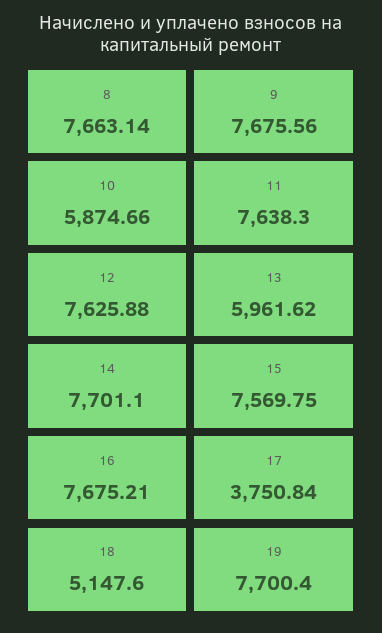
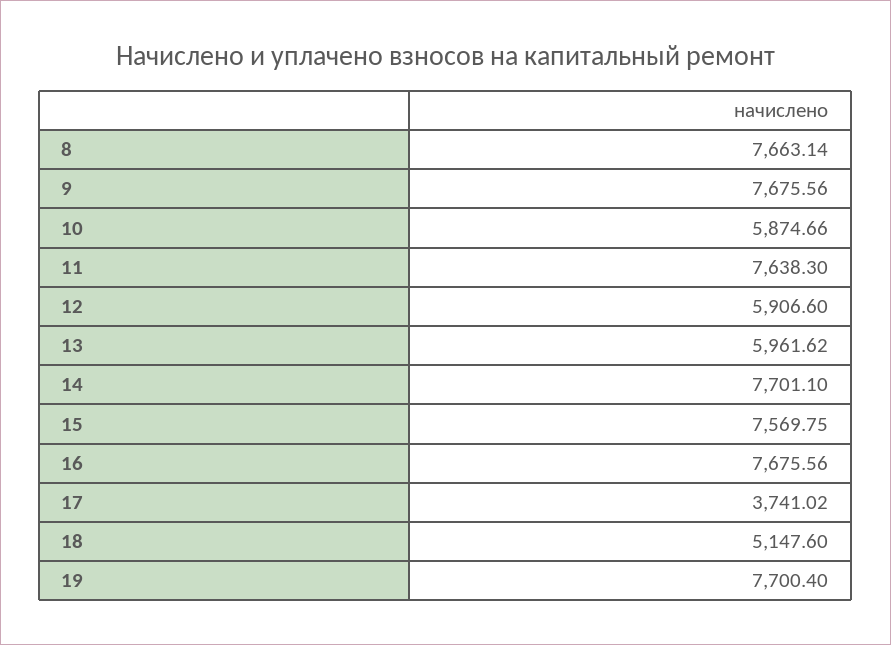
12: 7625.88 -> 5906.6
16: 7675.21 -> 7675.56
17: 3750.84 -> 3741.02

